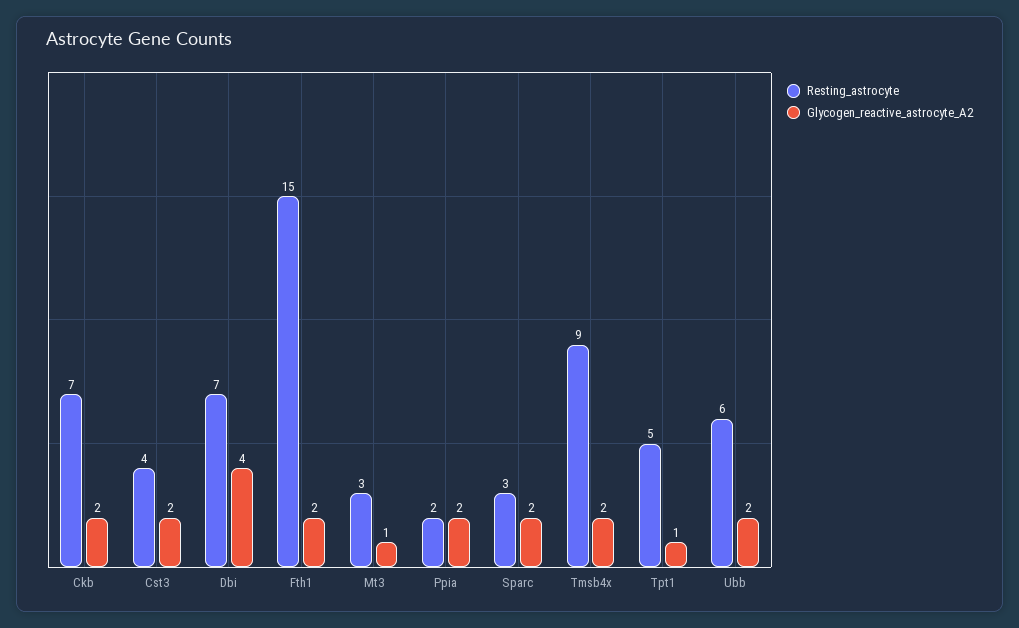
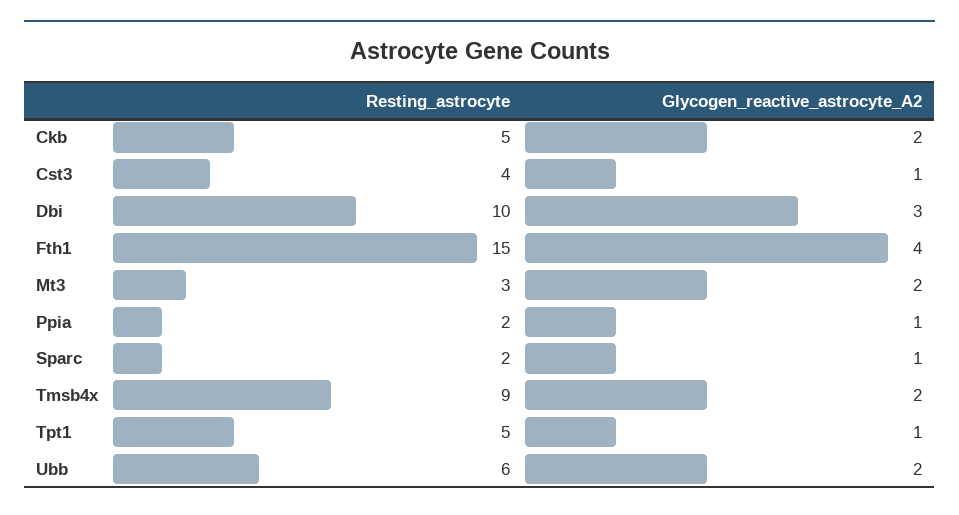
Resting_astrocyte, Ckb: 7 -> 5
Glycogen_reactive_astrocyte_A2, Cst3: 2 -> 1
Resting_astrocyte, Dbi: 7 -> 10
Glycogen_reactive_astrocyte_A2, Dbi: 4 -> 3
Glycogen_reactive_astrocyte_A2, Fth1: 2 -> 4
Glycogen_reactive_astrocyte_A2, Mt3: 1 -> 2
Glycogen_reactive_astrocyte_A2, Ppia: 2 -> 1
Resting_astrocyte, Sparc: 3 -> 2
Glycogen_reactive_astrocyte_A2, Sparc: 2 -> 1

